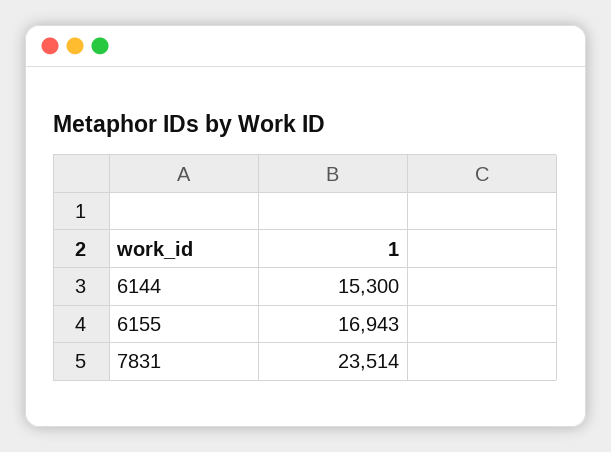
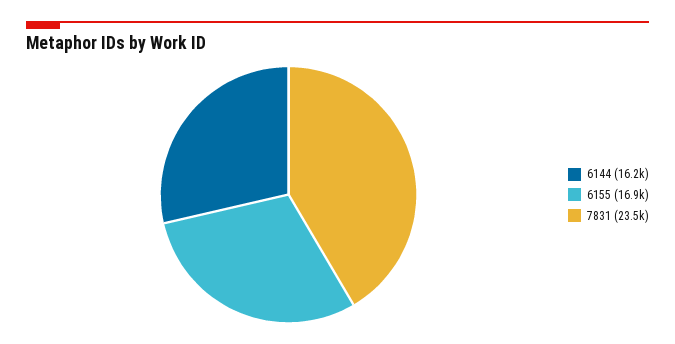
6144: 15300 -> 16200

